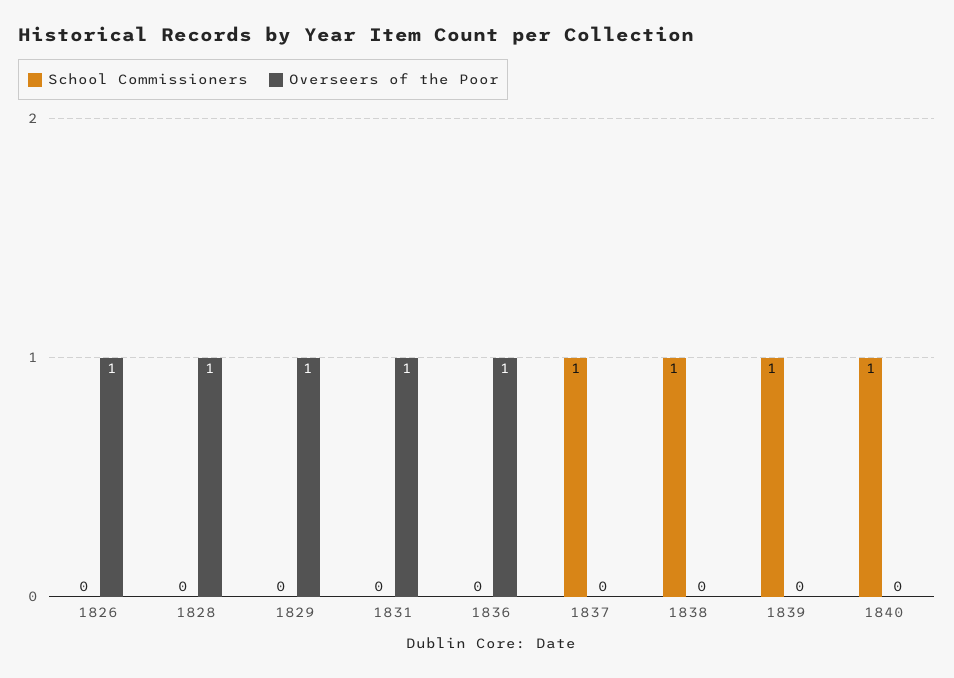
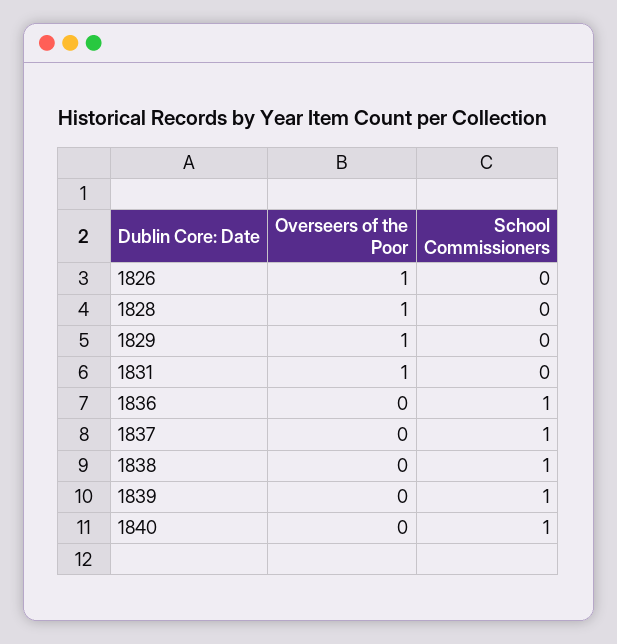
School Commissioners, 1836: 0 -> 1
Overseers of the Poor, 1836: 1 -> 0

